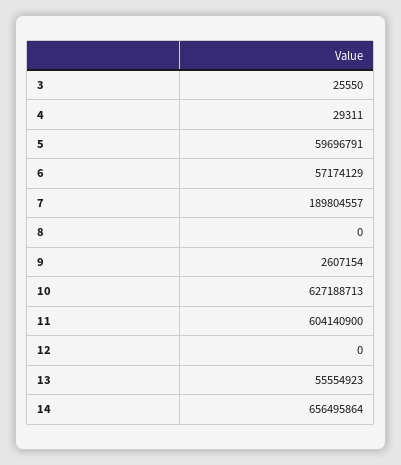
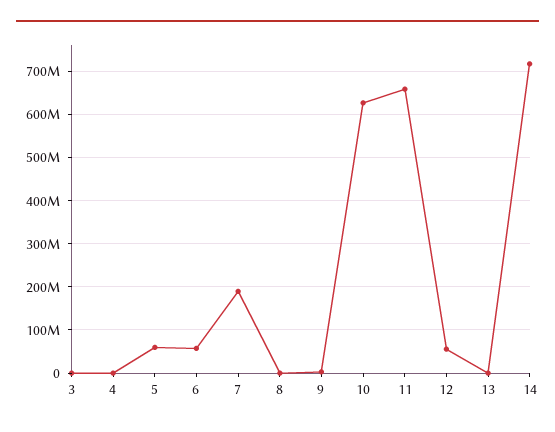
11: 604140900 -> 660000000
12: 0 -> 60000000
13: 55554923 -> 0
14: 656495864 -> 720000000

